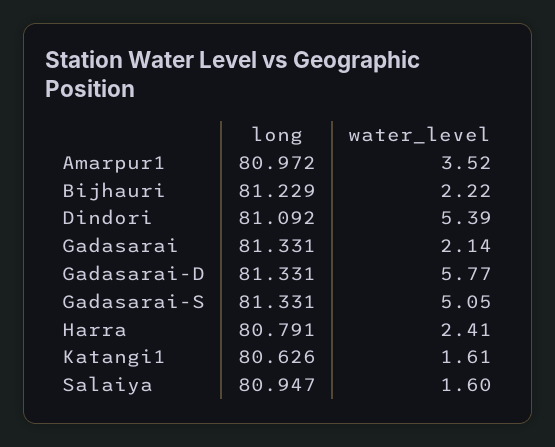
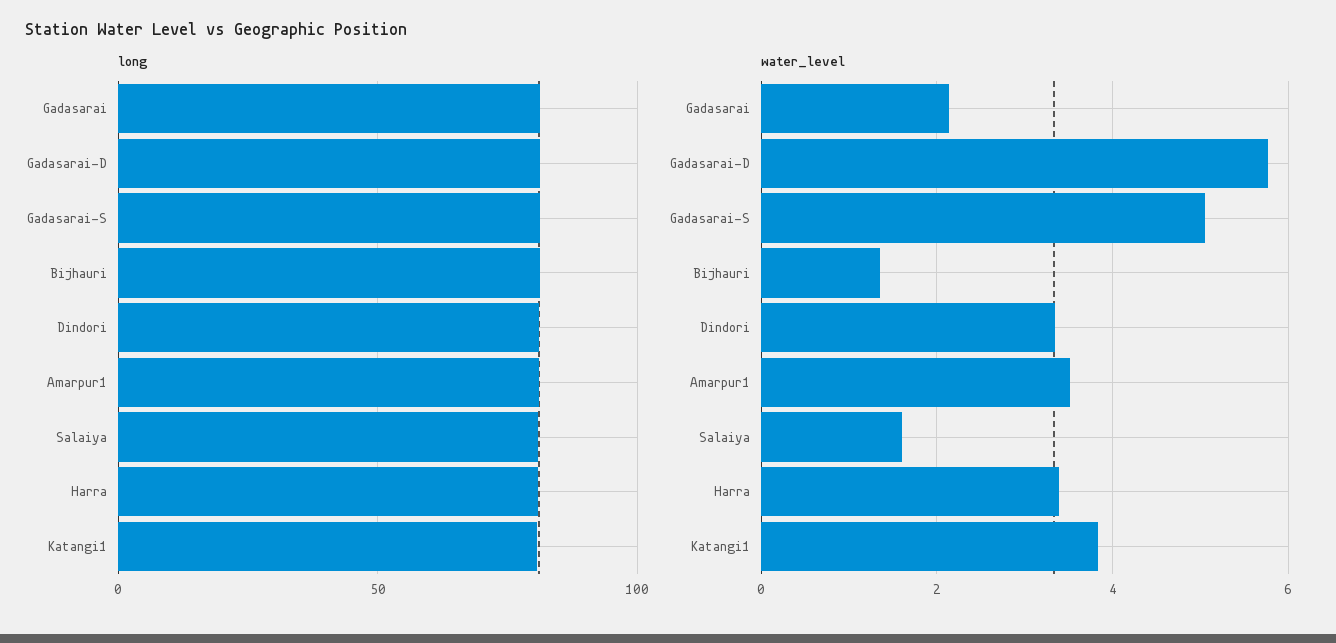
water_level, Bijhauri: 2.22 -> 1.4
water_level, Dindori: 5.39 -> 3.4
water_level, Harra: 2.41 -> 3.4
water_level, Katangi1: 1.61 -> 3.8

